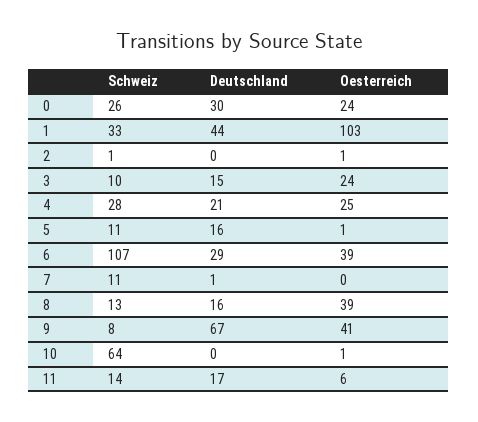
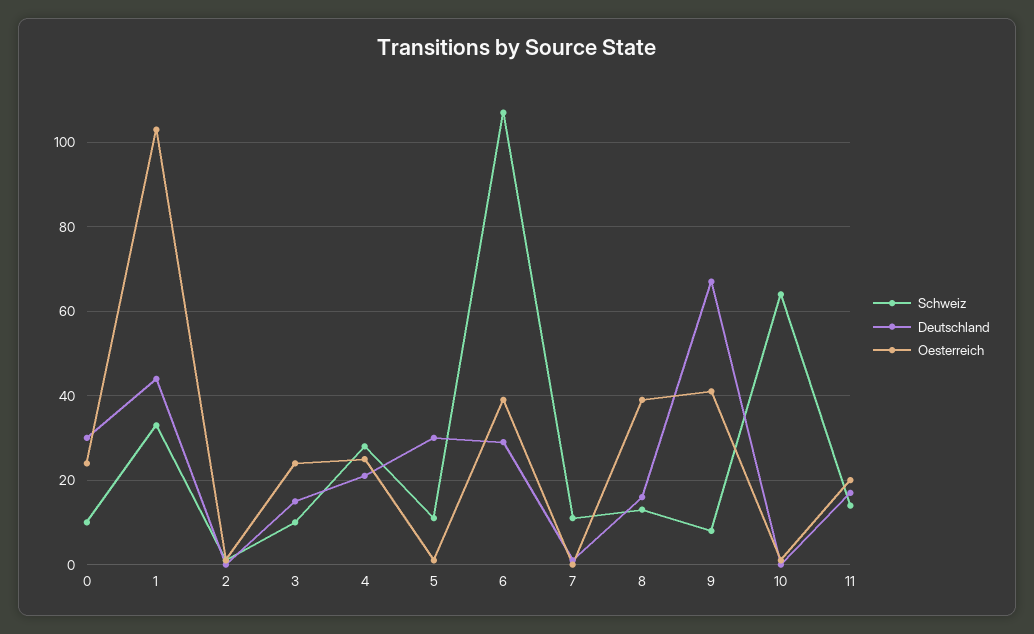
Schweiz, 0: 26 -> 10
Deutschland, 5: 16 -> 30
Oesterreich, 11: 6 -> 20

